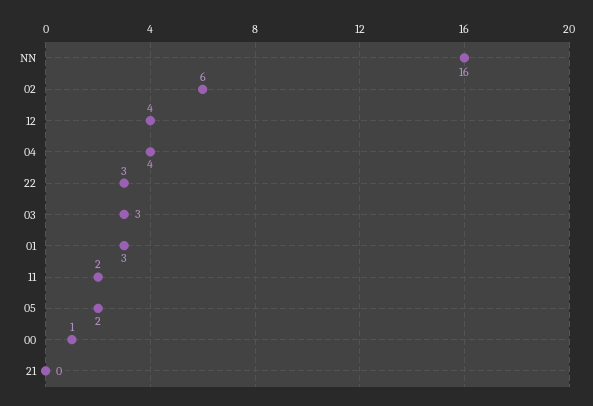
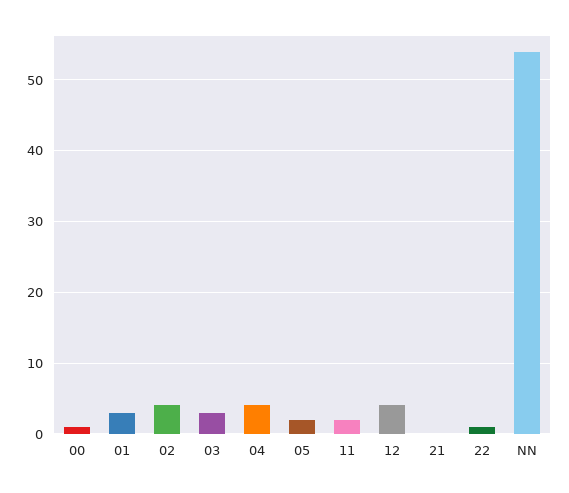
NN: 16 -> 54
02: 6 -> 4
22: 3 -> 1

